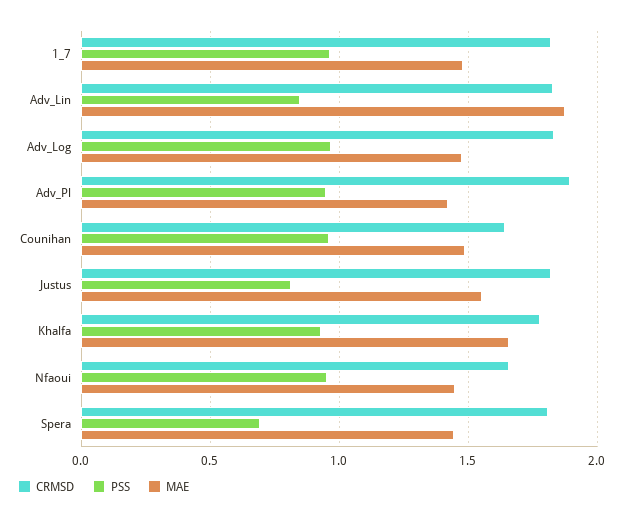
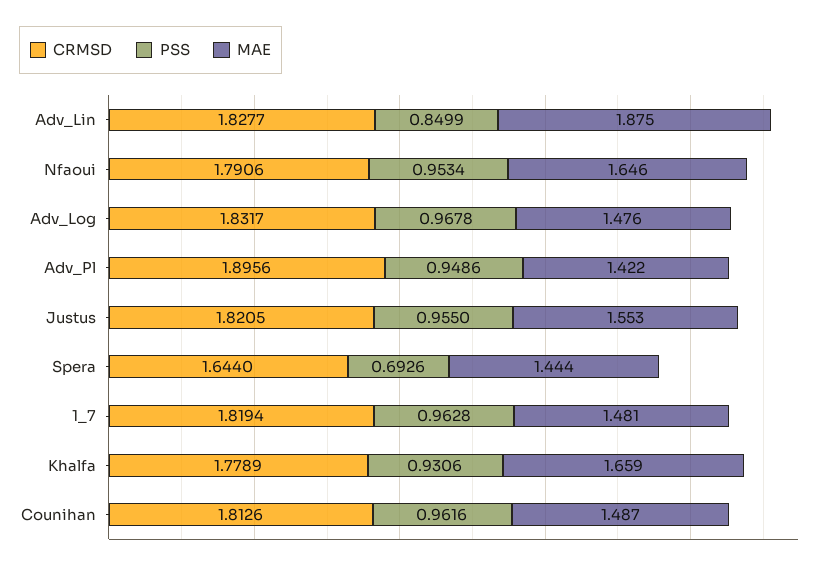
CRMSD, Counihan: 1.65 -> 1.8126
PSS, Justus: 0.8 -> 0.955
CRMSD, Nfaoui: 1.65 -> 1.7906
MAE, Nfaoui: 1.45 -> 1.646
CRMSD, Spera: 1.8 -> 1.644

